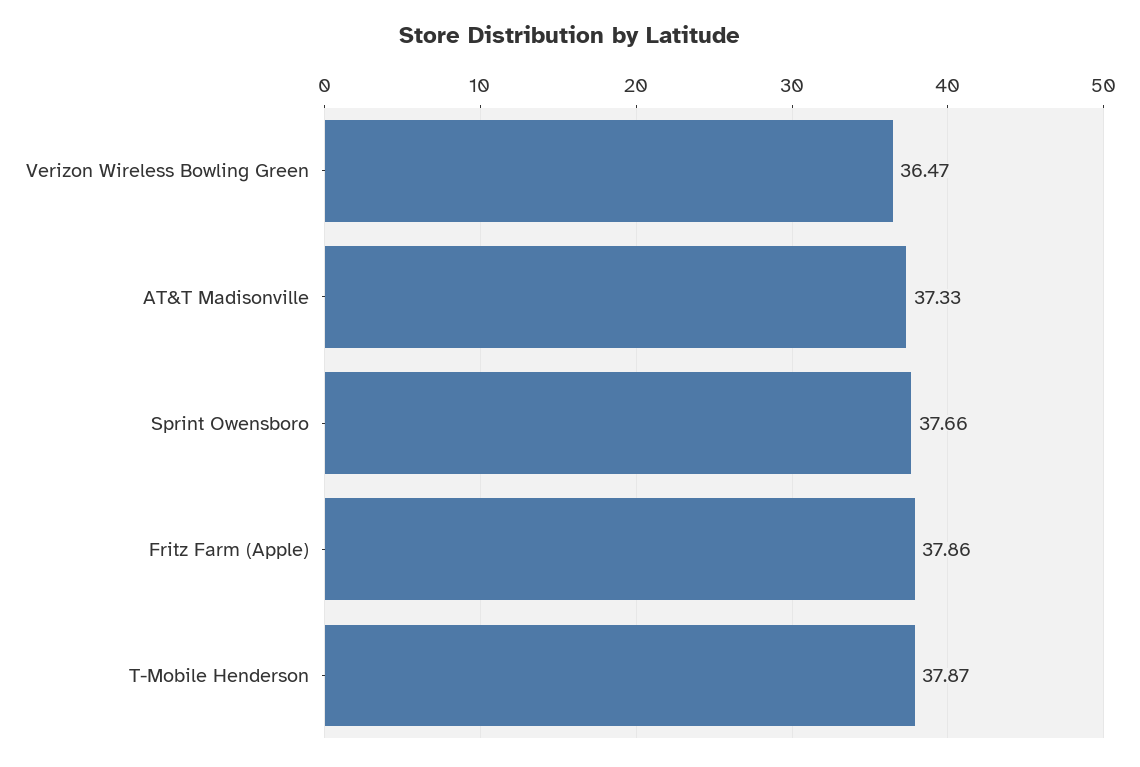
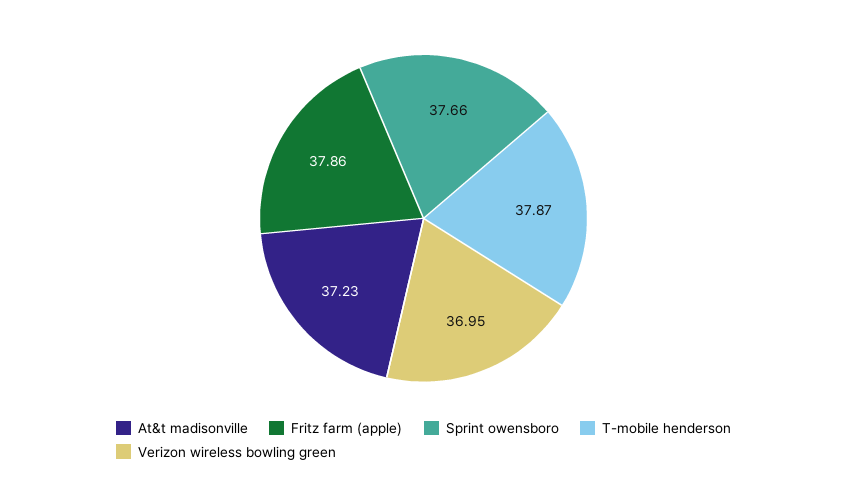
Verizon Wireless Bowling Green: 36.47 -> 36.95
AT&T Madisonville: 37.33 -> 37.23

